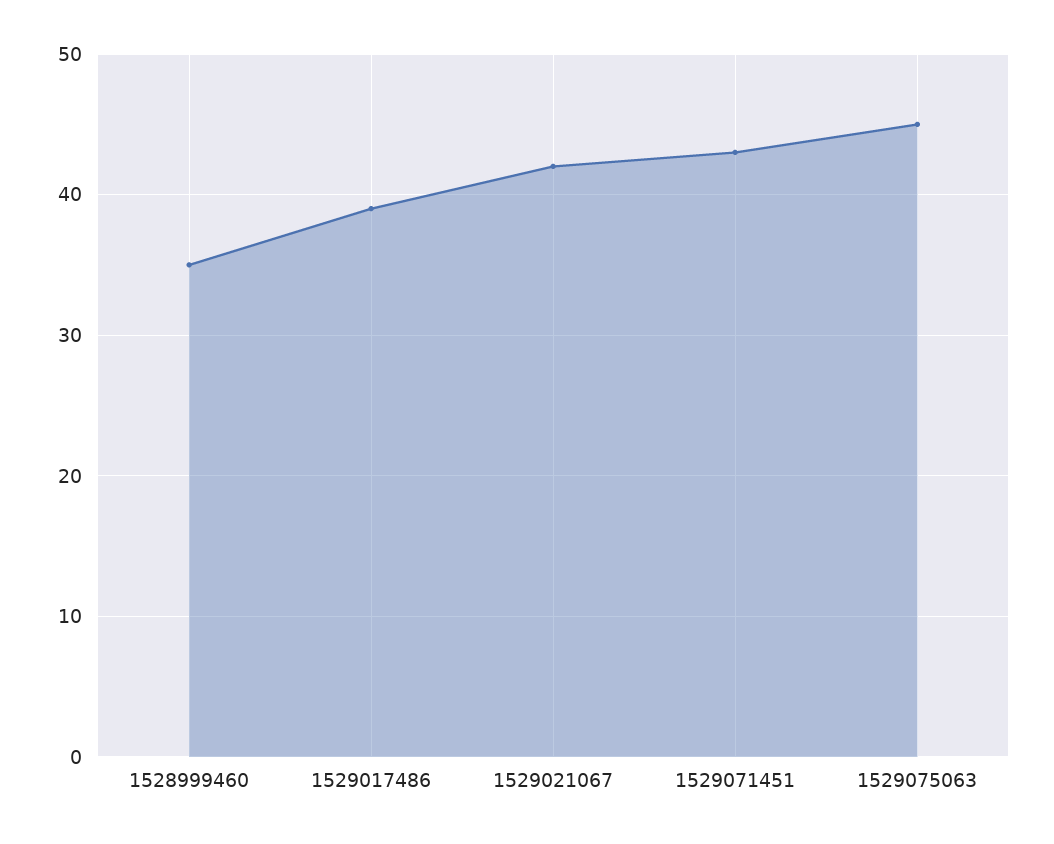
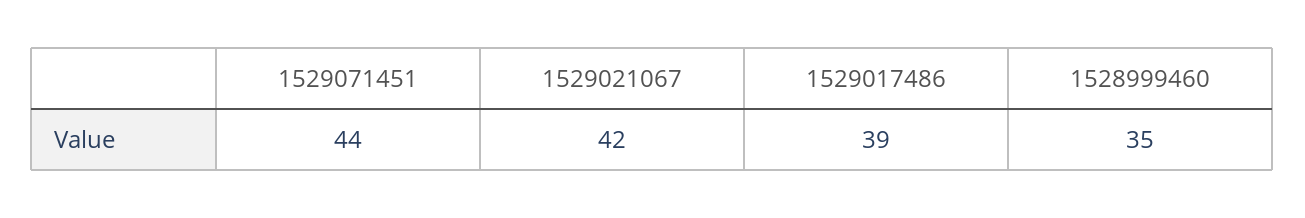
1529071451: 43 -> 44
1529075063: 45 -> none

